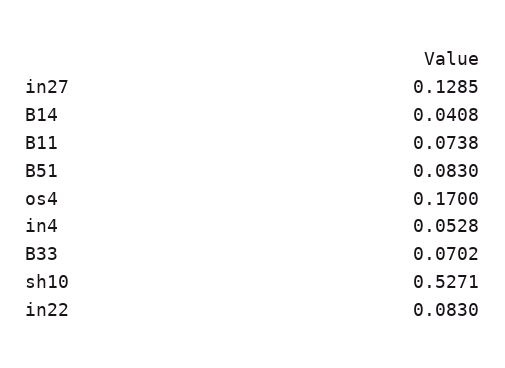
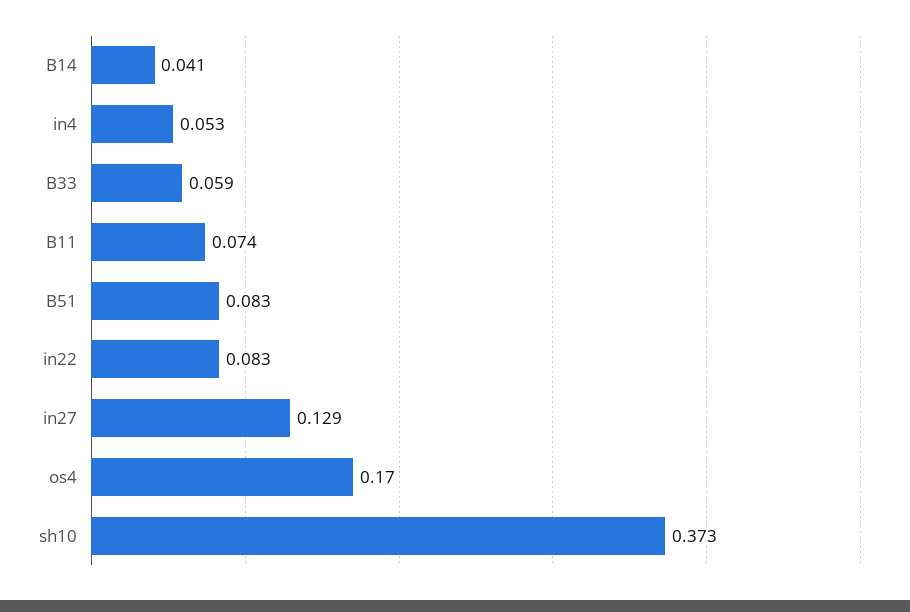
B33: 0.0702 -> 0.059
sh10: 0.5271 -> 0.373

